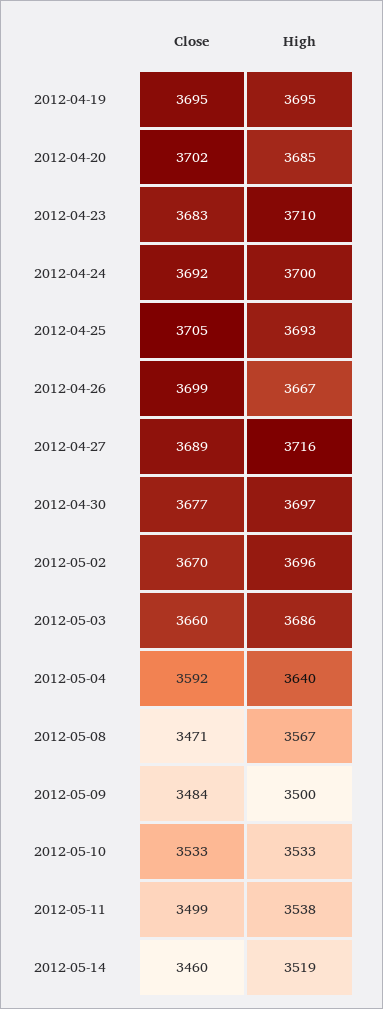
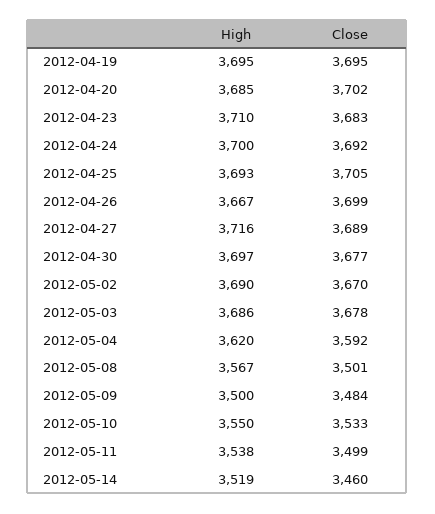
High, 2012-05-02: 3696 -> 3690
Close, 2012-05-03: 3660 -> 3678
High, 2012-05-04: 3640 -> 3620
Close, 2012-05-08: 3471 -> 3501
High, 2012-05-10: 3533 -> 3550

